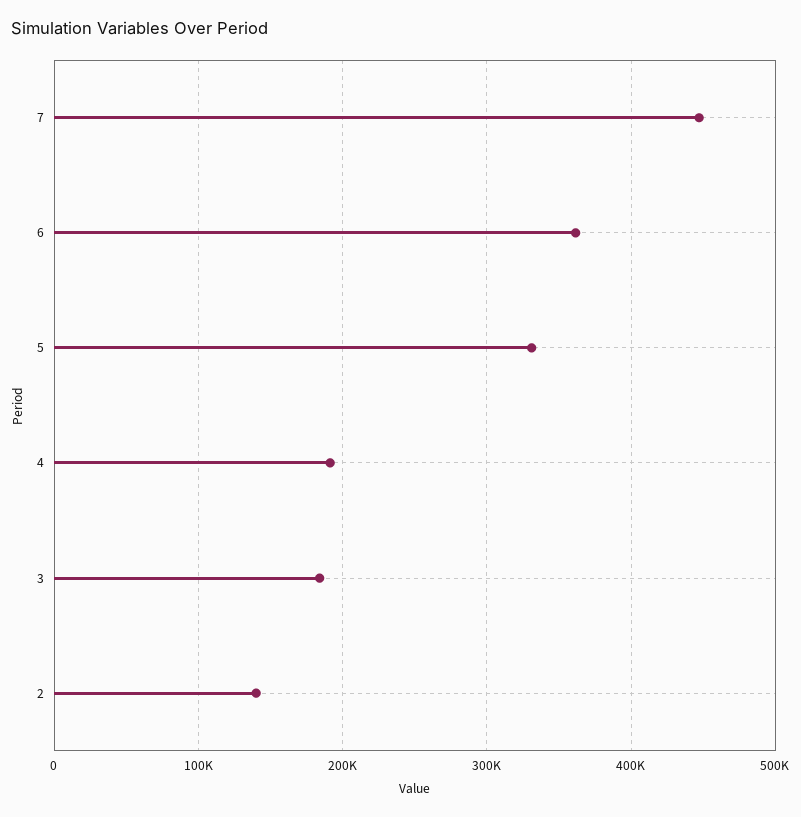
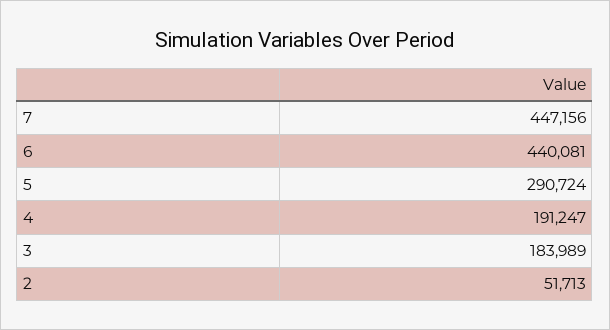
6: 360000 -> 440081
5: 330000 -> 290724
2: 140000 -> 51713

